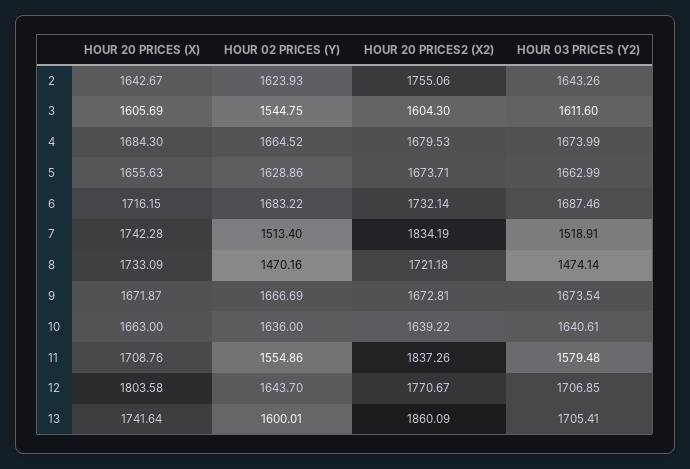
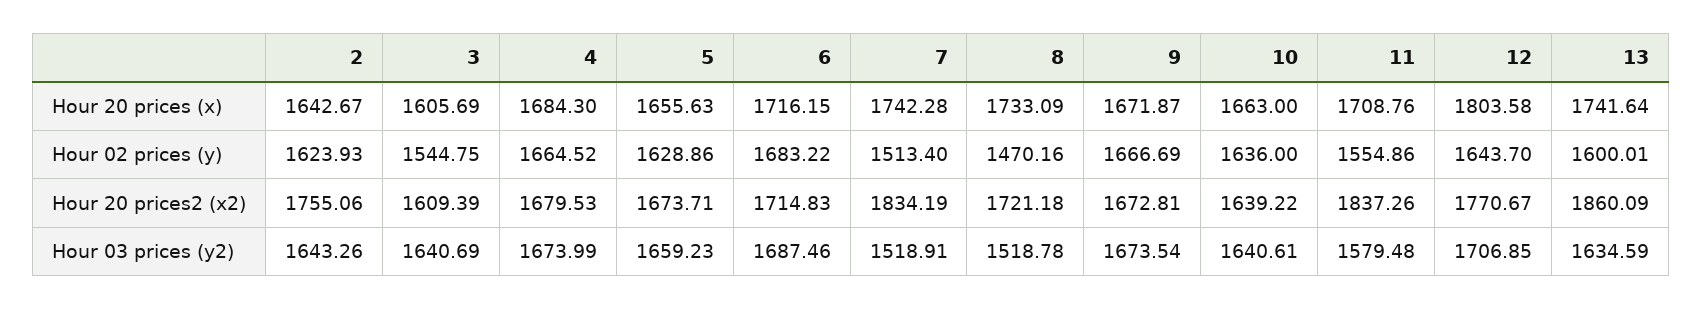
HOUR 20 PRICES2 (X2), 3: 1604.3 -> 1609.39
HOUR 03 PRICES (Y2), 3: 1611.6 -> 1640.69
HOUR 03 PRICES (Y2), 5: 1662.99 -> 1659.23
HOUR 20 PRICES2 (X2), 6: 1732.14 -> 1714.83
HOUR 03 PRICES (Y2), 8: 1474.14 -> 1518.78
HOUR 03 PRICES (Y2), 13: 1705.41 -> 1634.59

